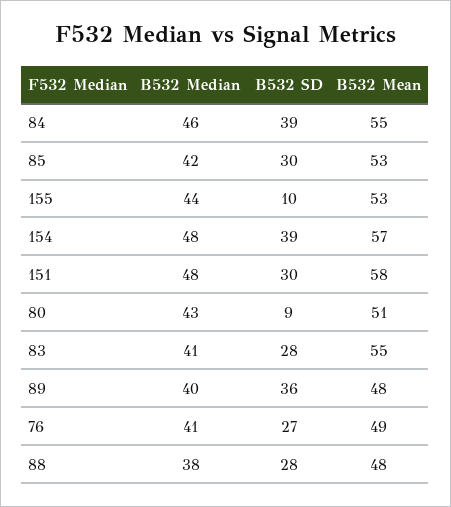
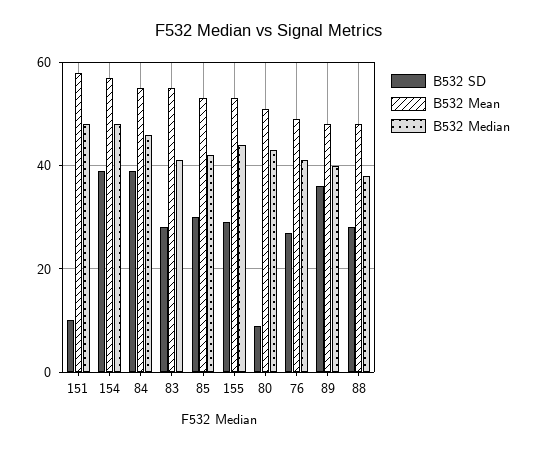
B532 SD, 155: 10 -> 30
B532 SD, 151: 30 -> 10

